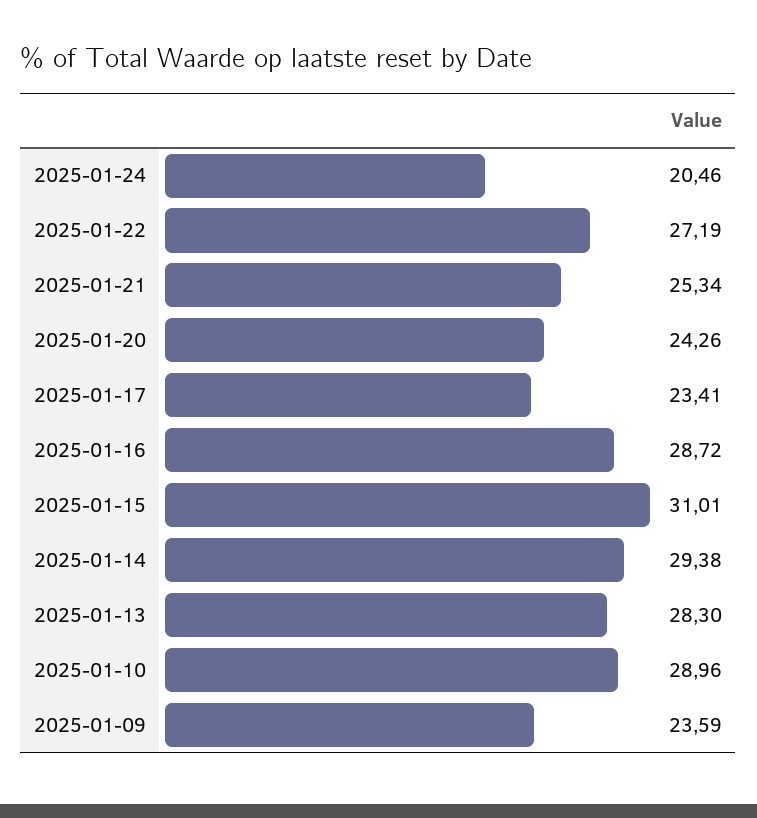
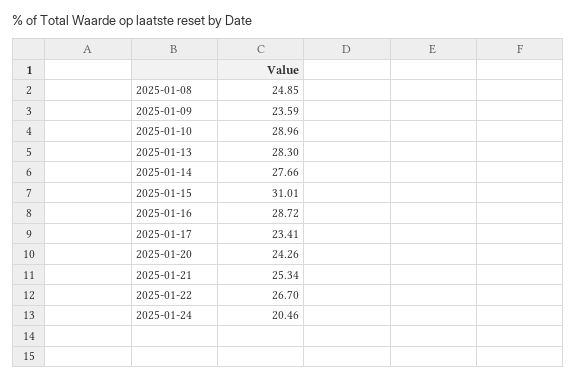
2025-01-22: 27.19 -> 26.7
2025-01-14: 29.38 -> 27.66
2025-01-08: none -> 24.85

